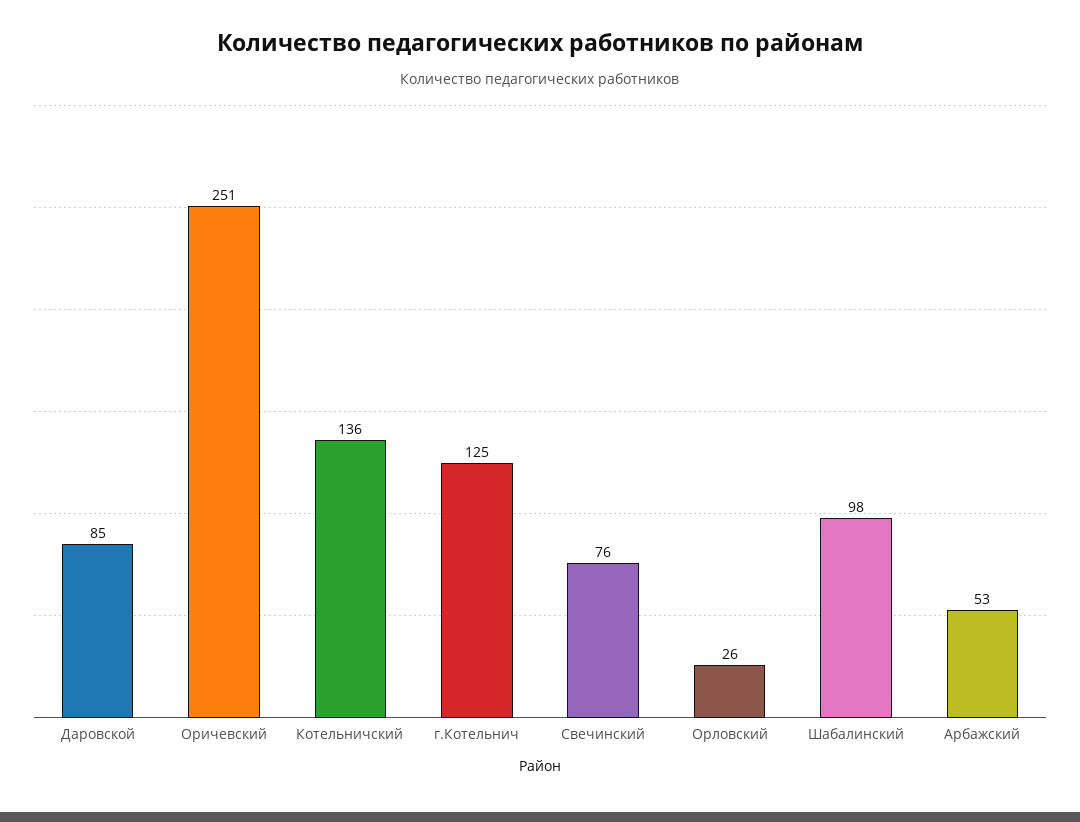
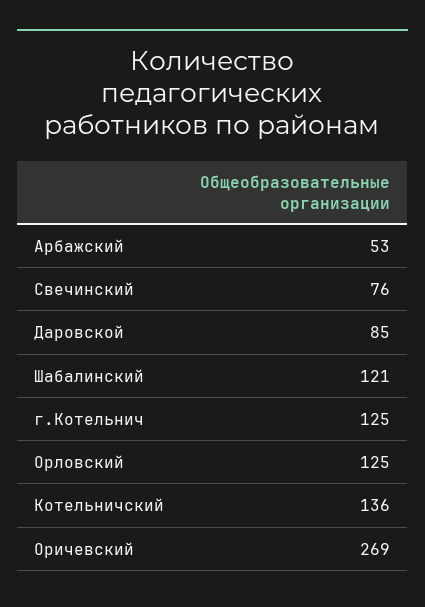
Оричевский: 251 -> 269
Орловский: 26 -> 125
Шабалинский: 98 -> 121

